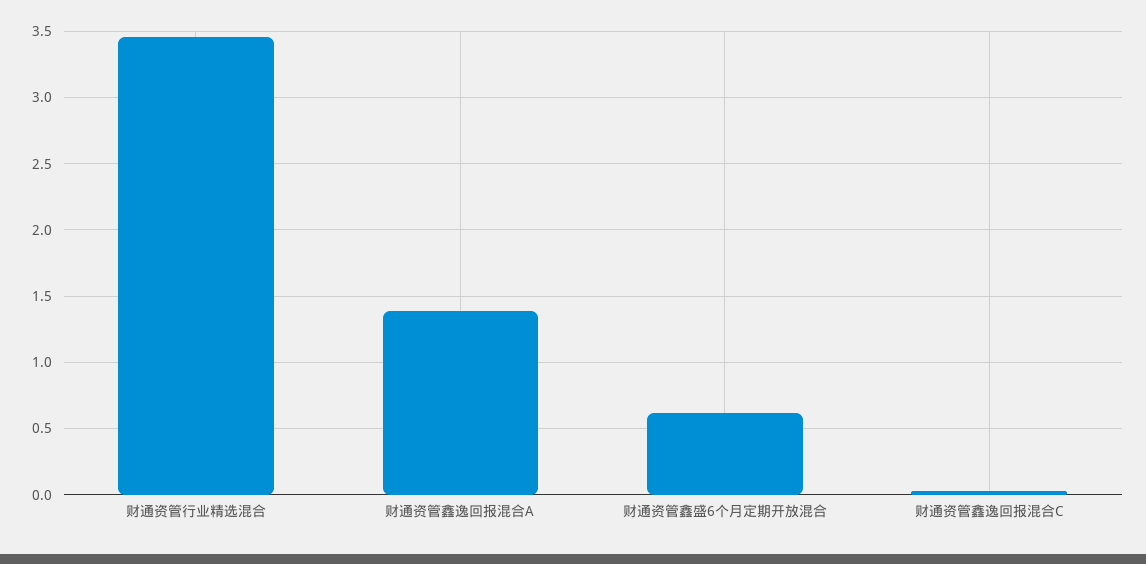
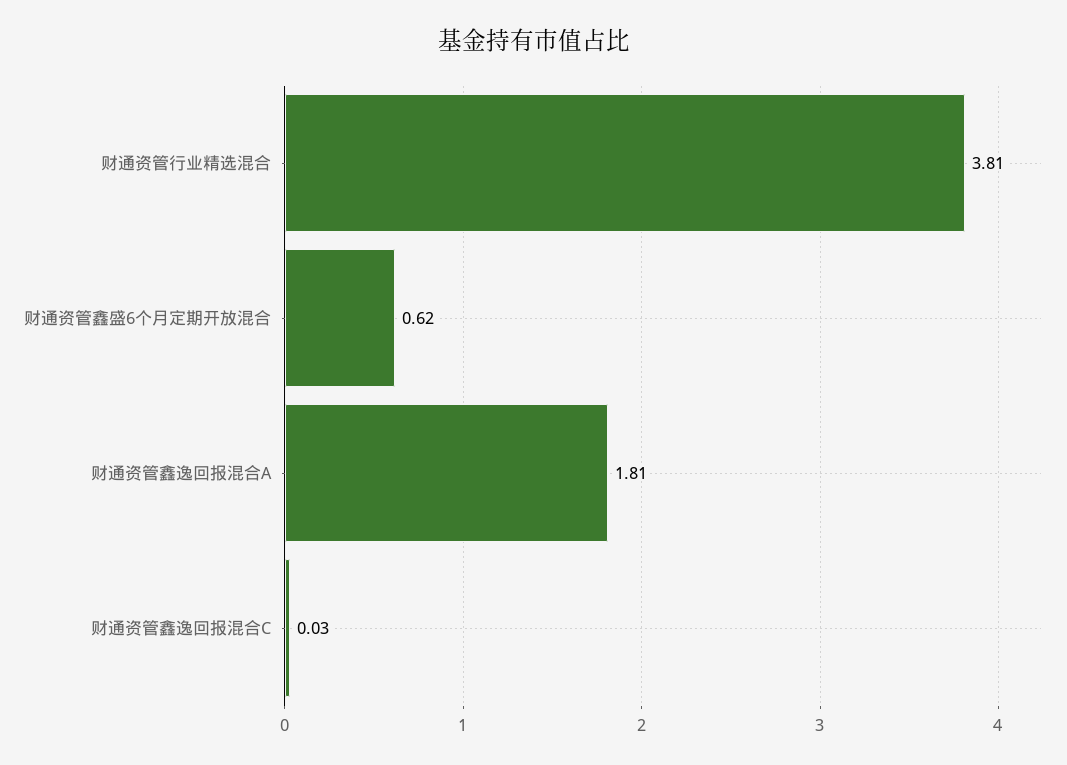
财通资管行业精选混合: 3.45 -> 3.81
财通资管鑫逸回报混合A: 1.4 -> 1.81

